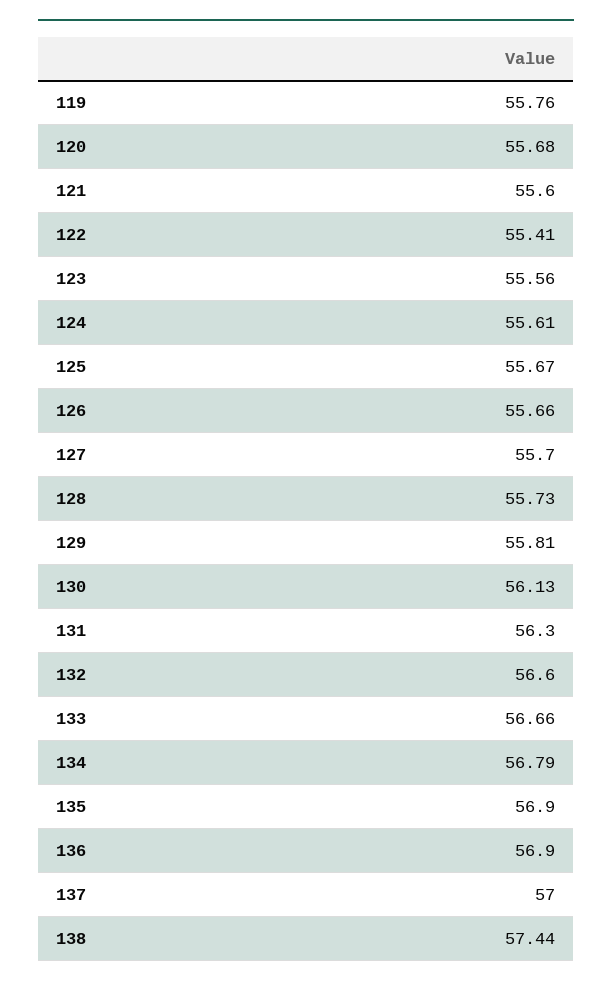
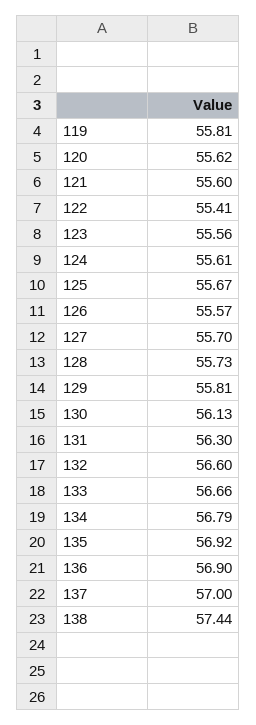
119: 55.76 -> 55.81
120: 55.68 -> 55.62
126: 55.66 -> 55.57
135: 56.9 -> 56.92

